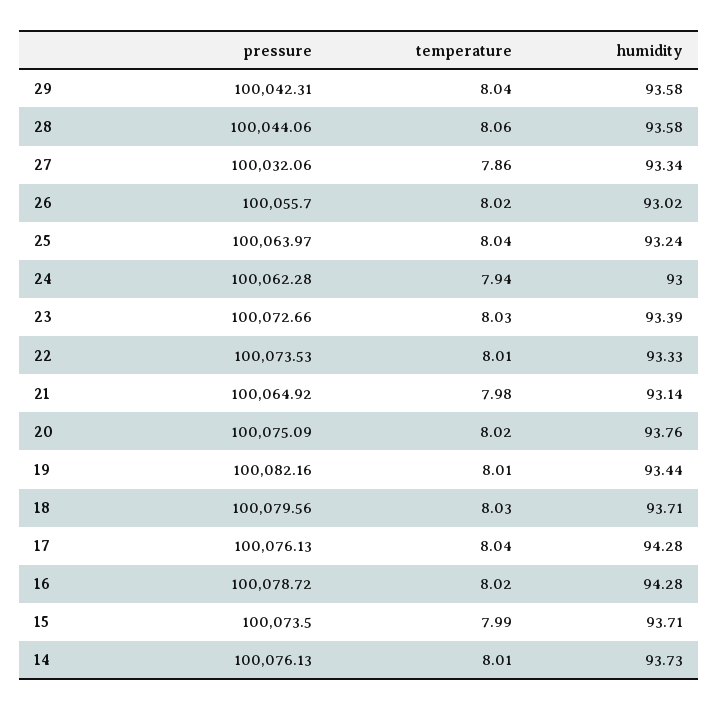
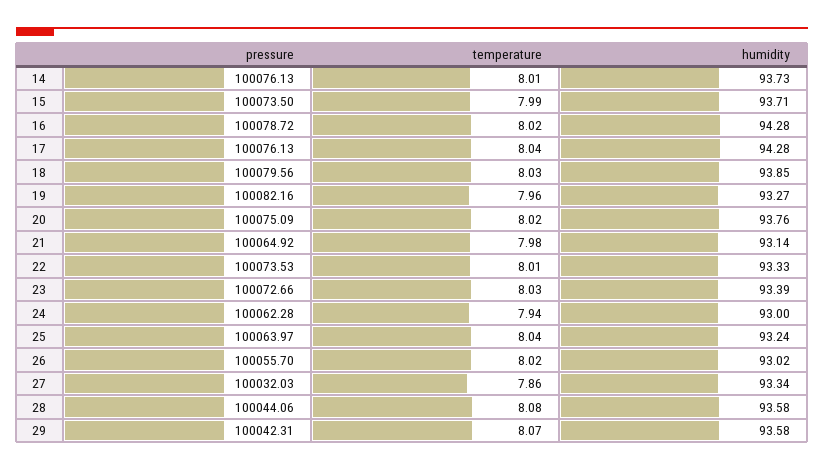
temperature, 29: 8.04 -> 8.07
temperature, 28: 8.06 -> 8.08
pressure, 27: 100032.06 -> 100032.03
temperature, 19: 8.01 -> 7.96
humidity, 19: 93.44 -> 93.27
humidity, 18: 93.71 -> 93.85

